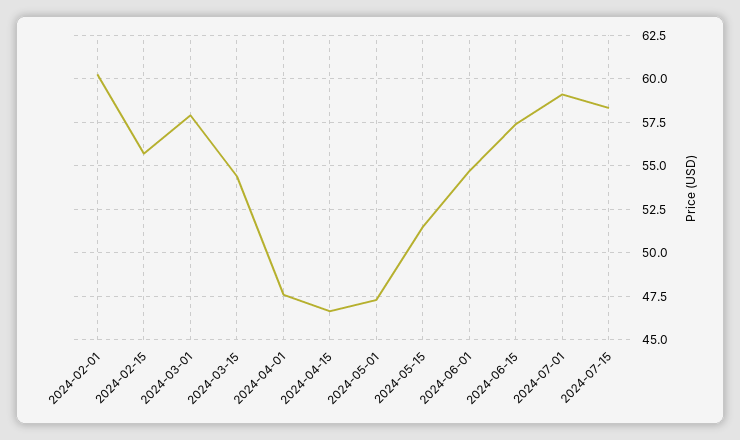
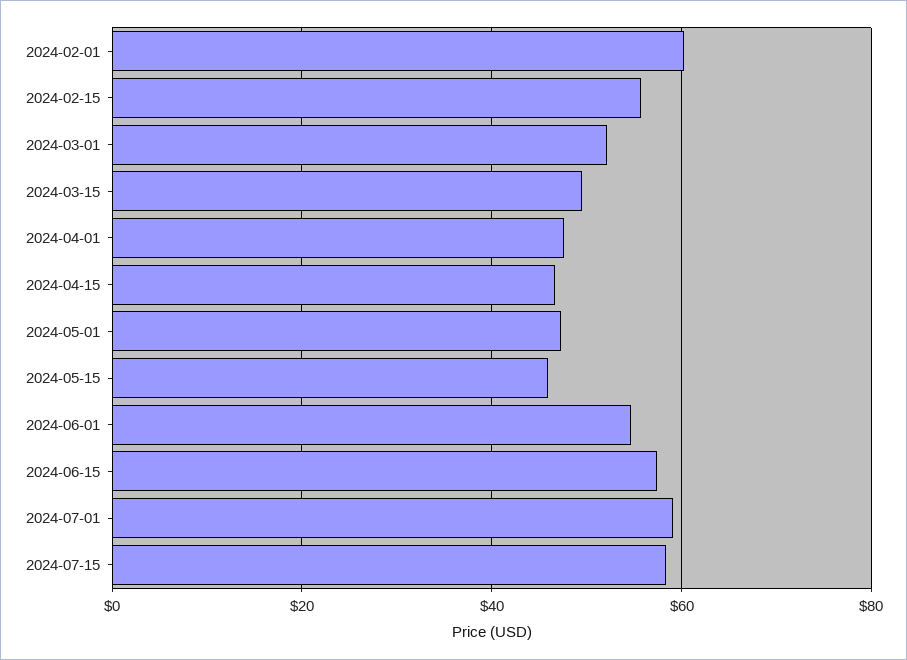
2024-03-01: 58 -> 52
2024-03-15: 54.5 -> 50
2024-05-15: 51.5 -> 46

